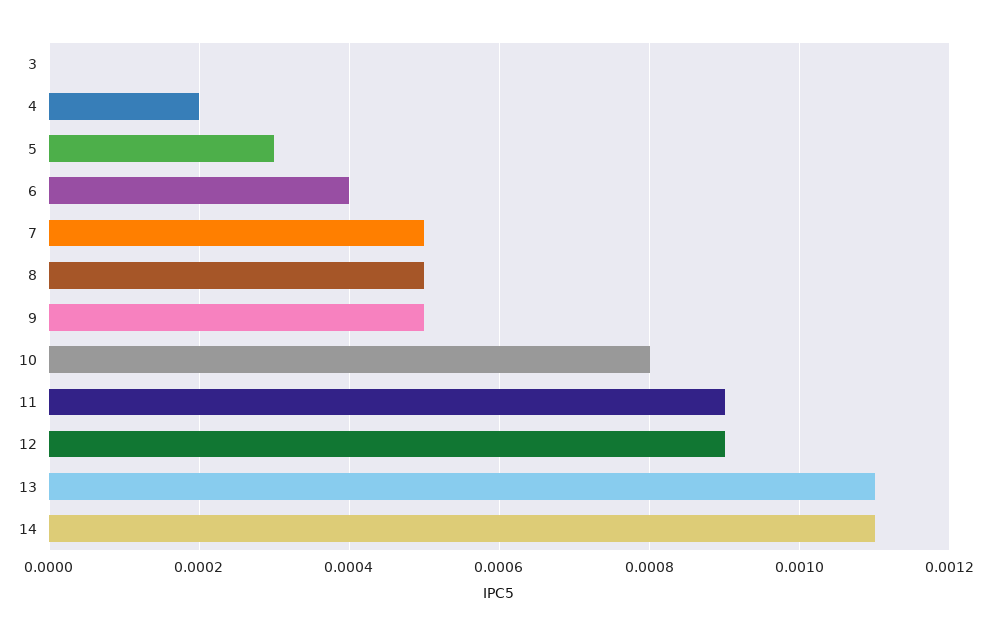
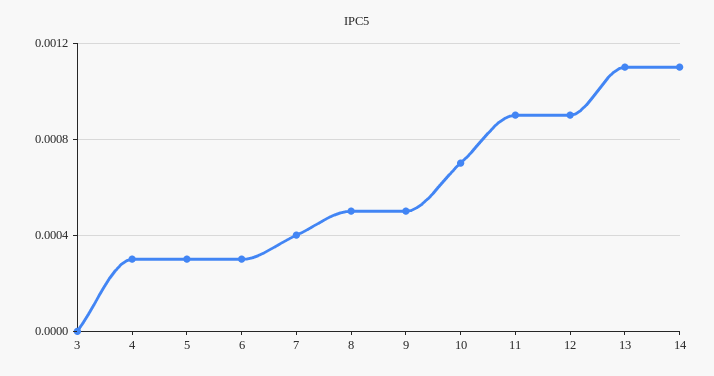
4: 0.0002 -> 0.0003
6: 0.0004 -> 0.0003
7: 0.0005 -> 0.0004
10: 0.0008 -> 0.0007

